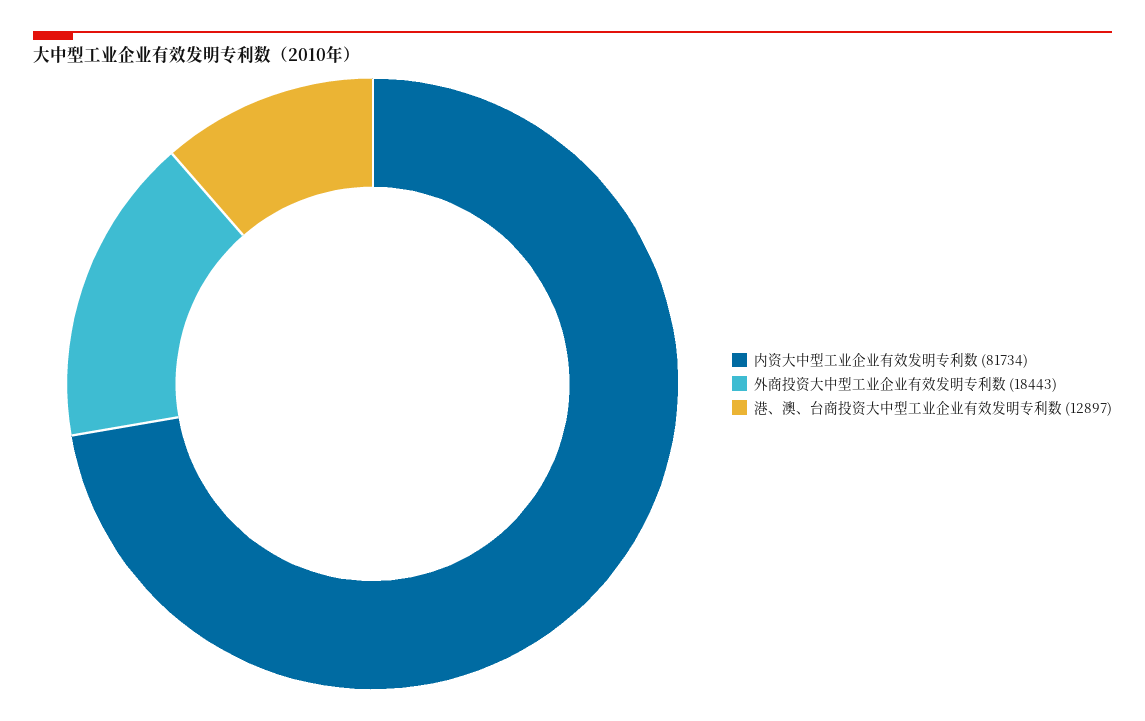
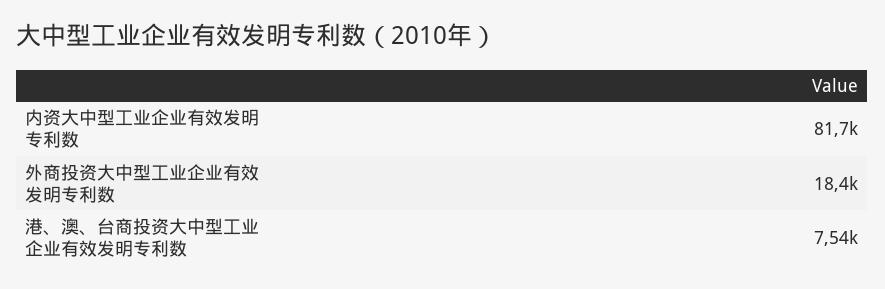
港、澳、台商投资大中型工业企业有效发明专利数: 12897 -> 7540

